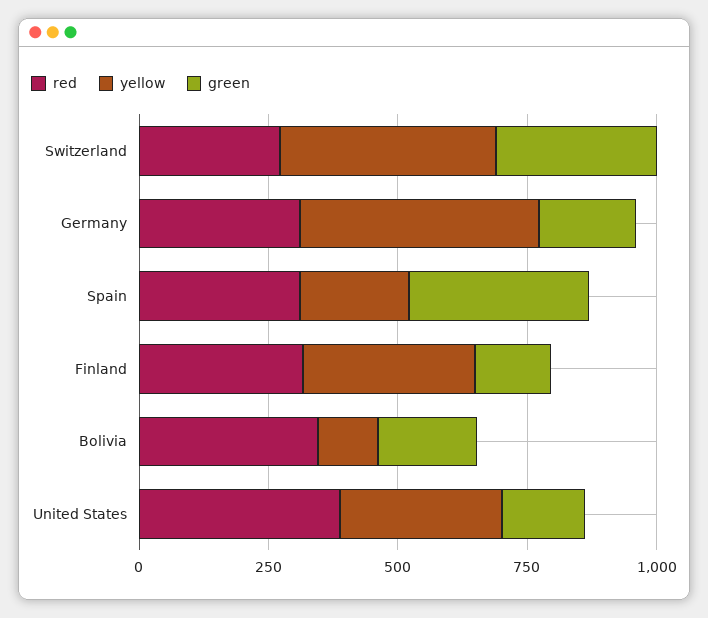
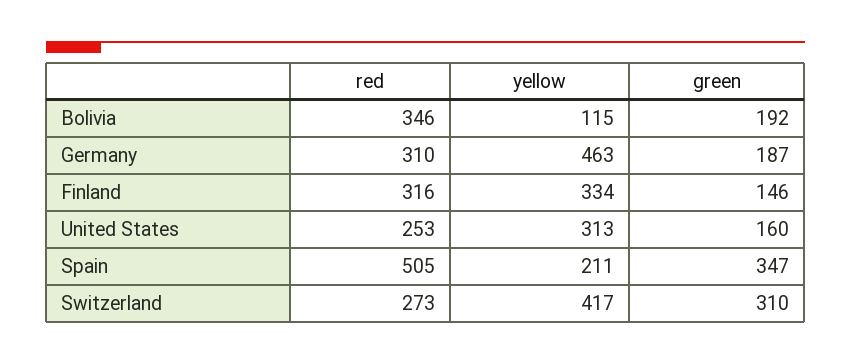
red, Spain: 300 -> 505
red, United States: 400 -> 253

